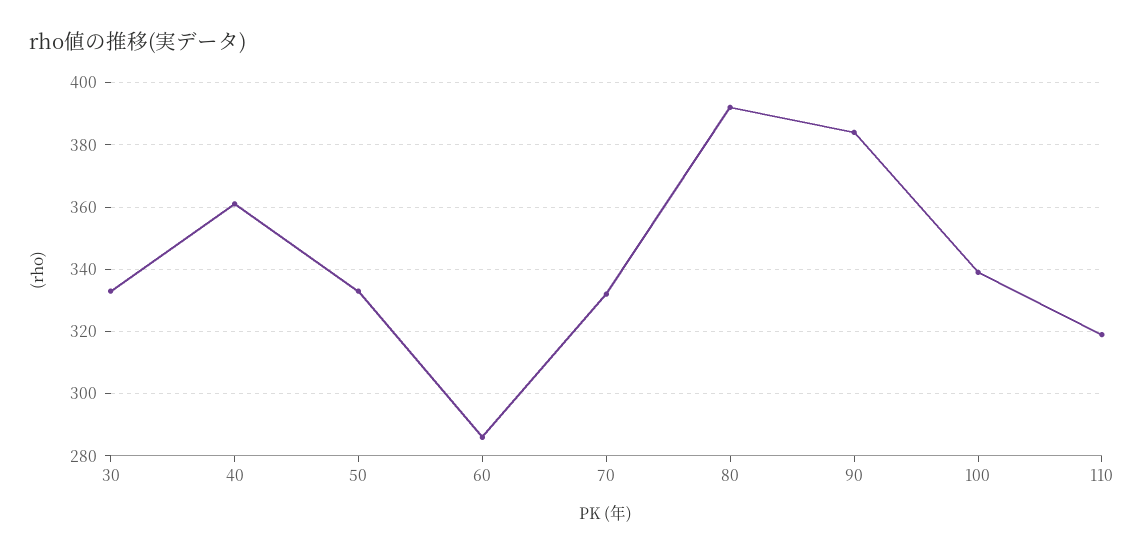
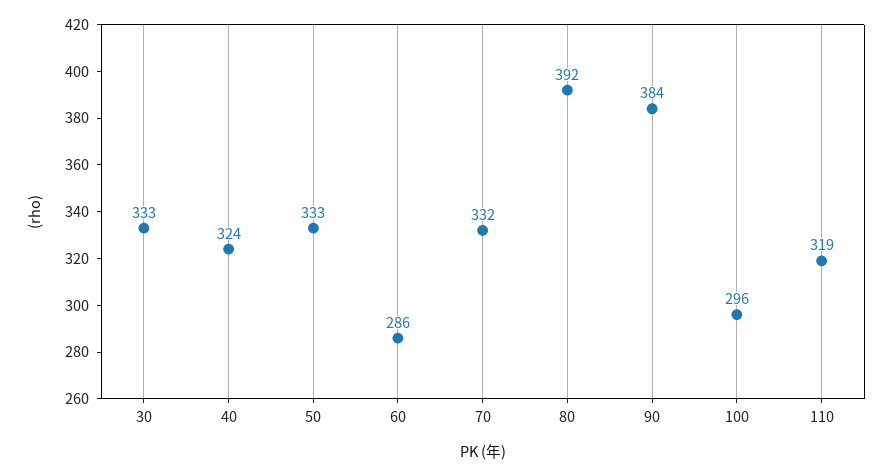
40: 360 -> 324
100: 340 -> 296

